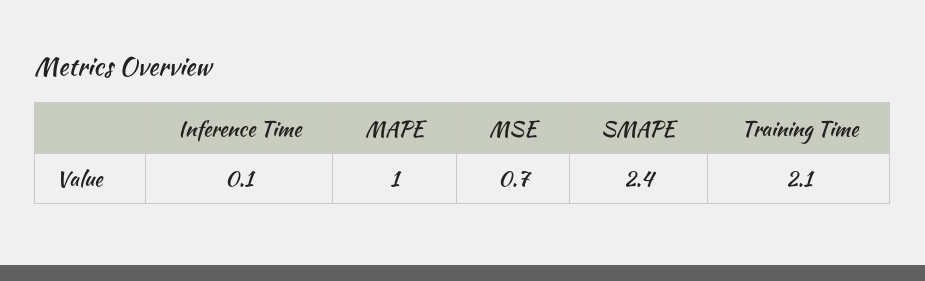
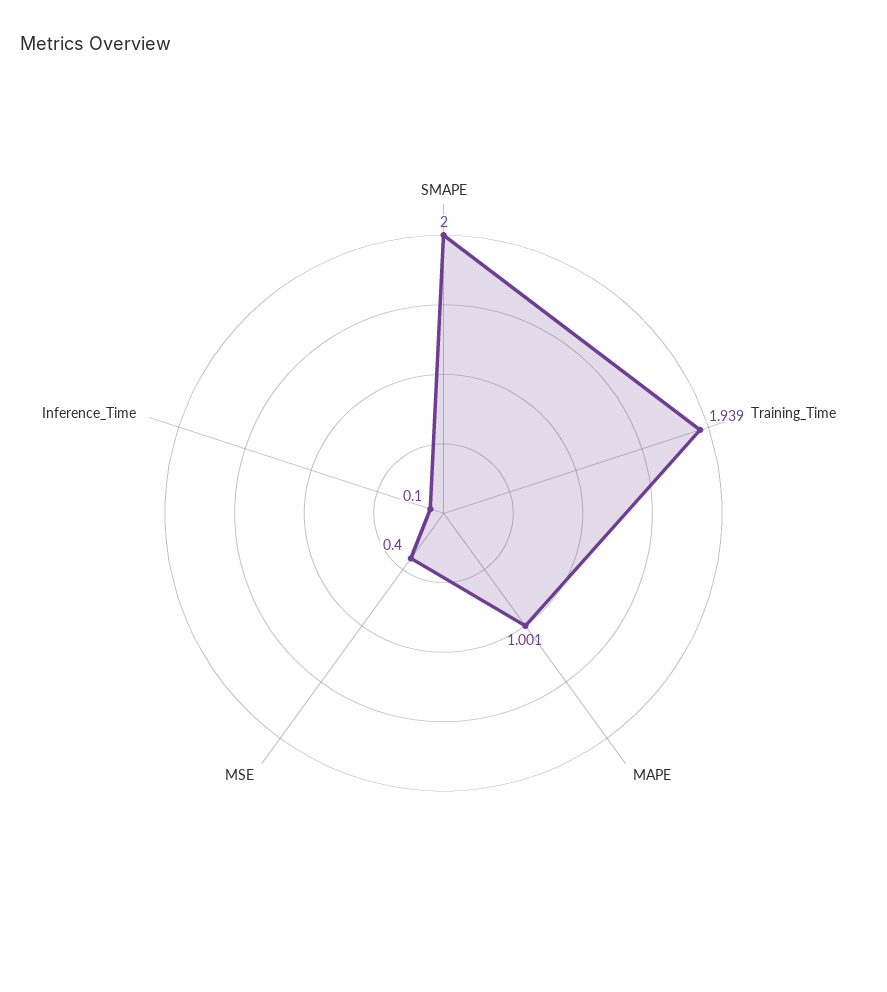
MSE: 0.7 -> 0.4
SMAPE: 2.4 -> 2
Training Time: 2.1 -> 1.939

